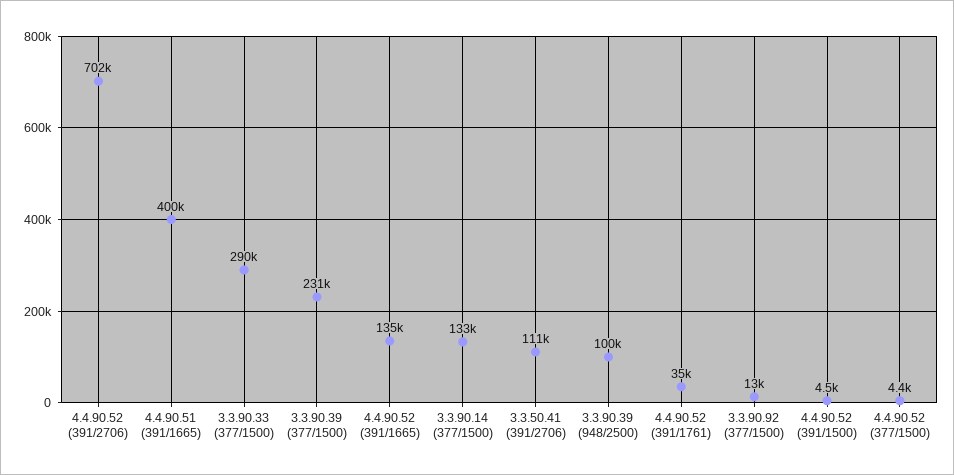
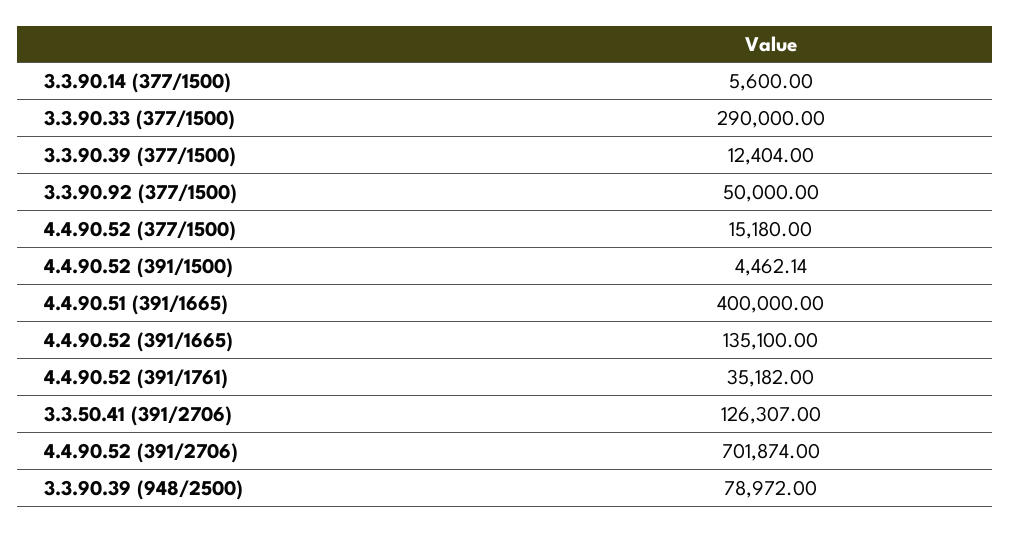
3.3.90.39 (377/1500): 231000 -> 12404
3.3.90.14 (377/1500): 133000 -> 5600
3.3.50.41 (391/2706): 111000 -> 126307
3.3.90.39 (948/2500): 100000 -> 78972
3.3.90.92 (377/1500): 13000 -> 50000
4.4.90.52 (377/1500): 4400 -> 15180

